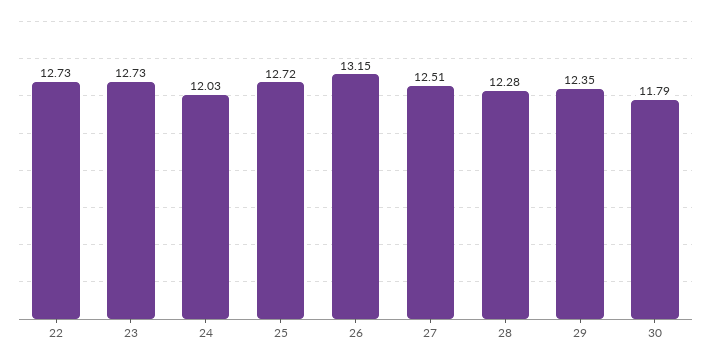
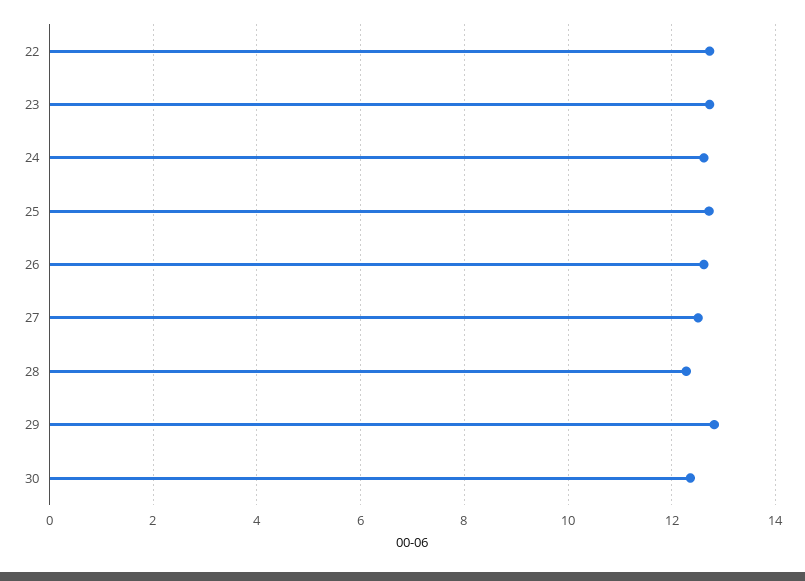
24: 12.03 -> 12.6
26: 13.15 -> 12.6
29: 12.35 -> 12.8
30: 11.79 -> 12.4

